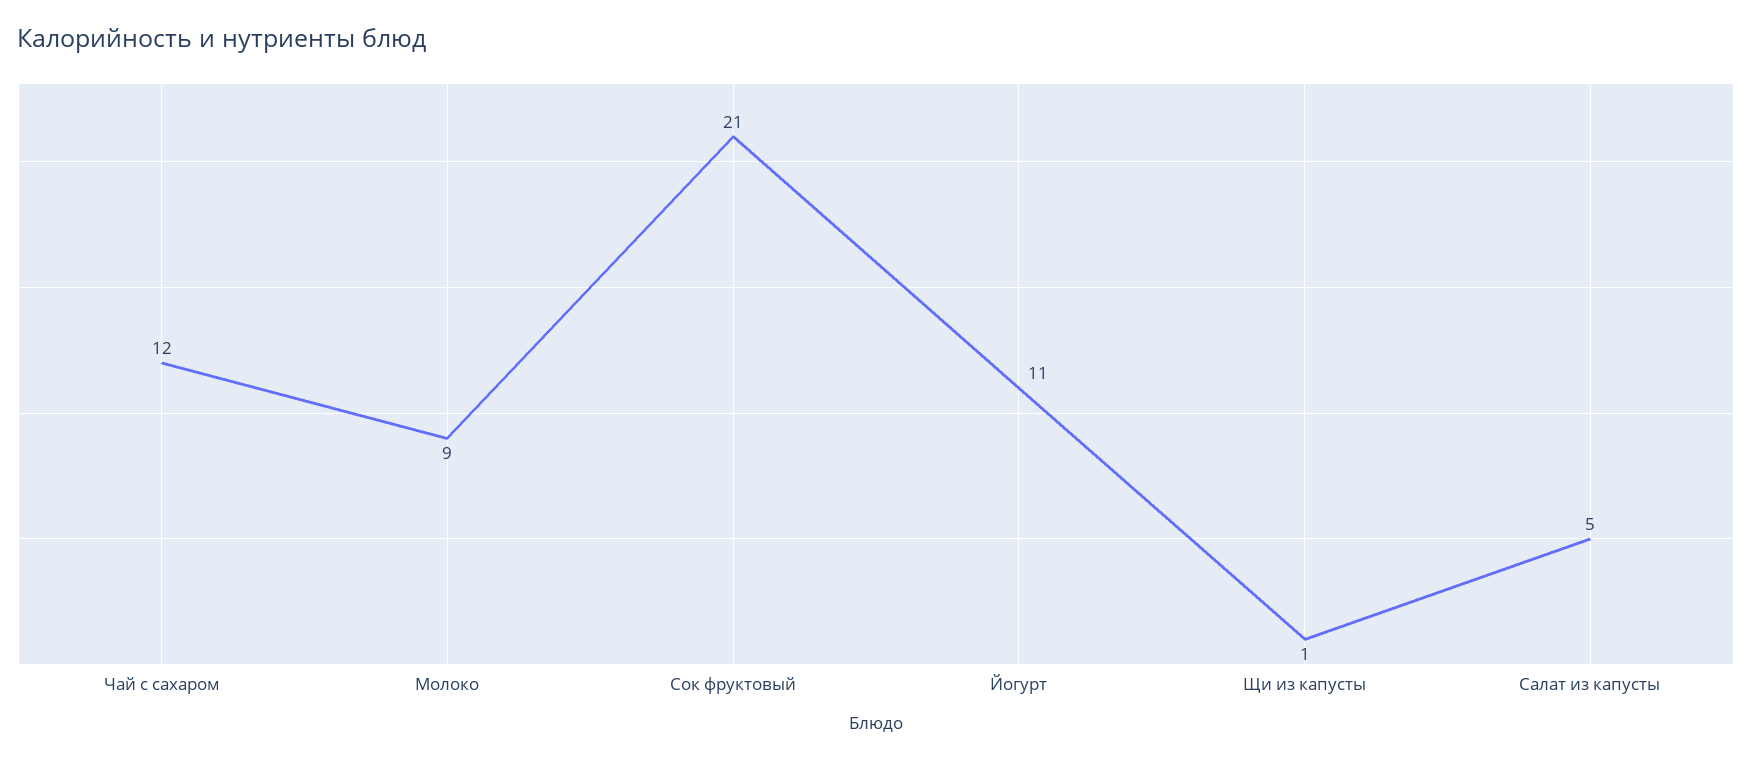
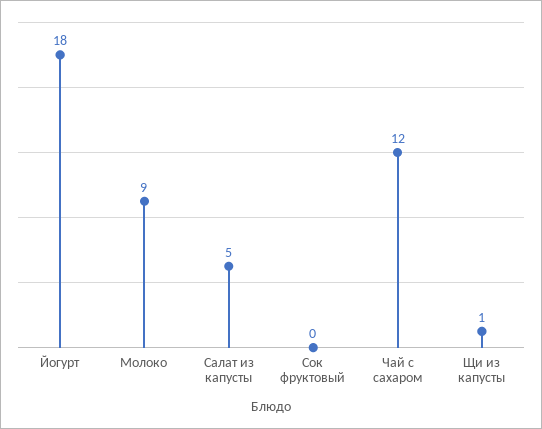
Сок фруктовый: 21 -> 0
Йогурт: 11 -> 18

